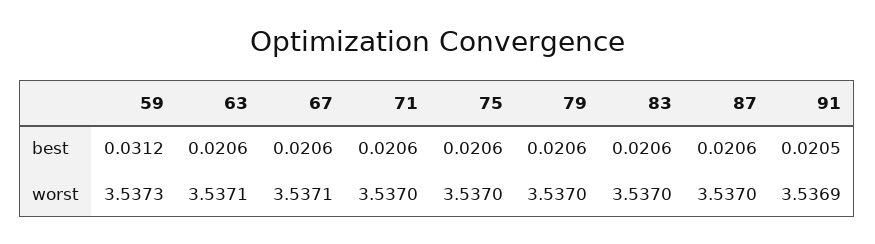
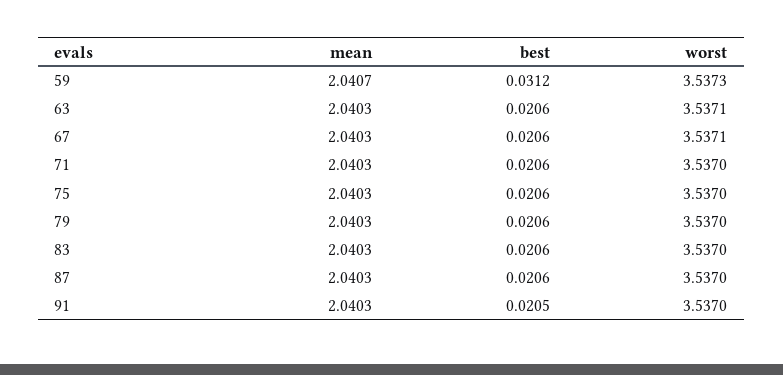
91, worst: 3.5369 -> 3.537
59, mean: none -> 2.0407
63, mean: none -> 2.0403
67, mean: none -> 2.0403
71, mean: none -> 2.0403
75, mean: none -> 2.0403
79, mean: none -> 2.0403
83, mean: none -> 2.0403
87, mean: none -> 2.0403
91, mean: none -> 2.0403

